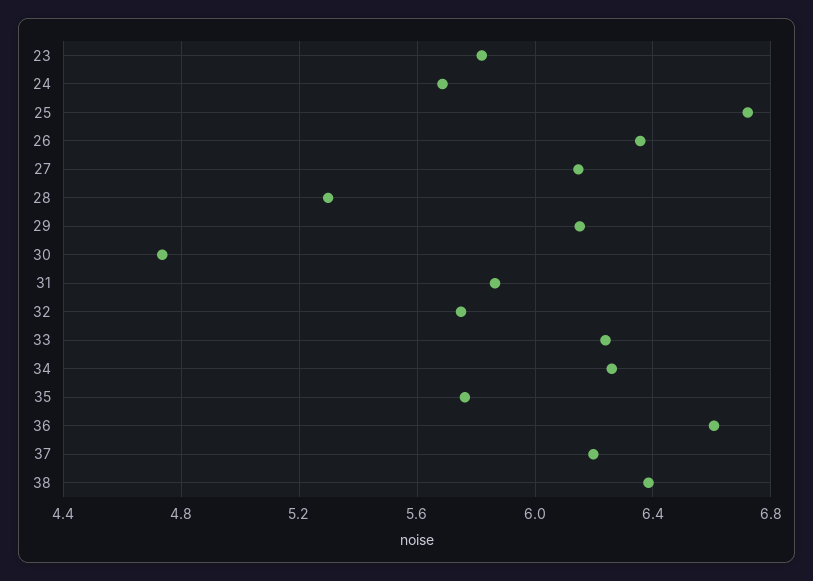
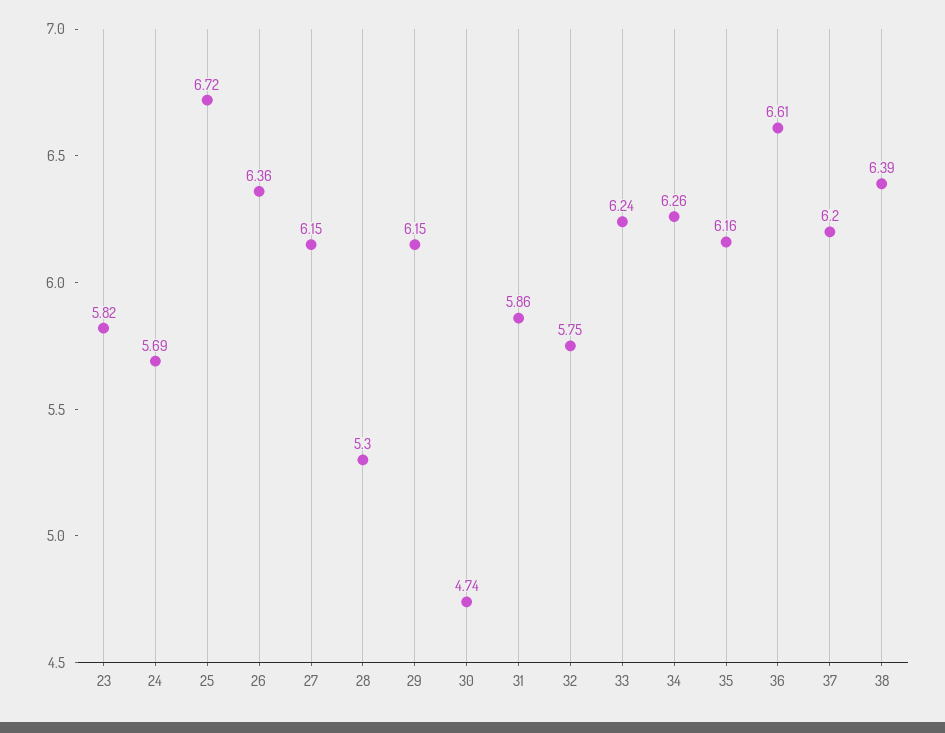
35: 5.75 -> 6.16

